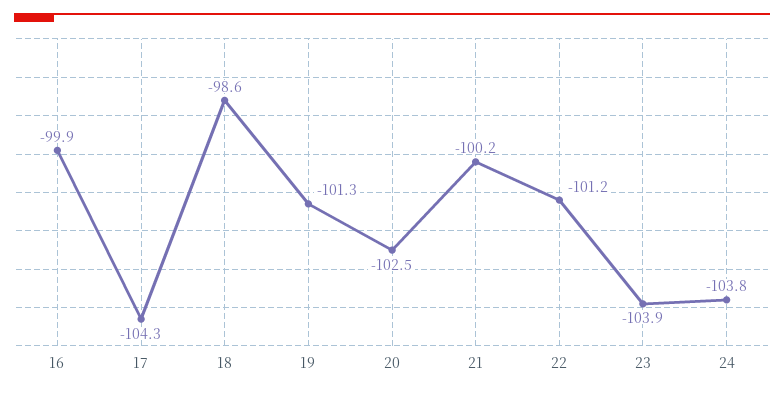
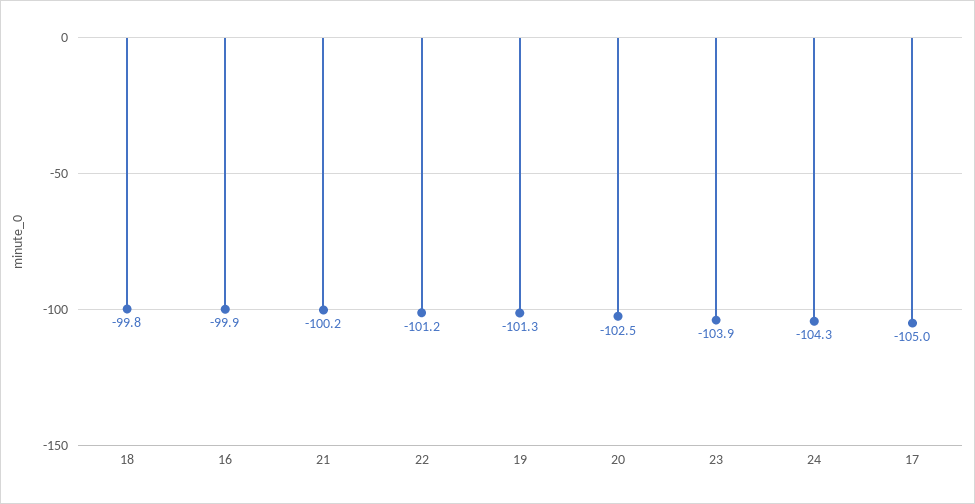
17: -104.3 -> -105
18: -98.6 -> -99.8
24: -103.8 -> -104.3

